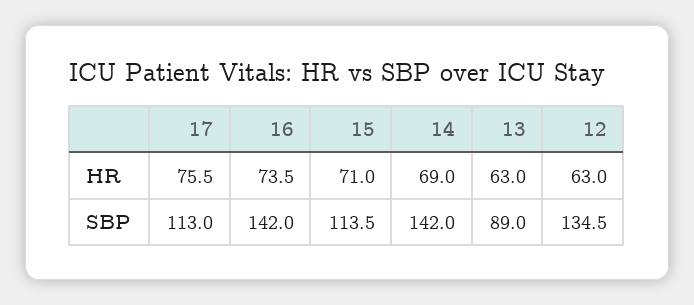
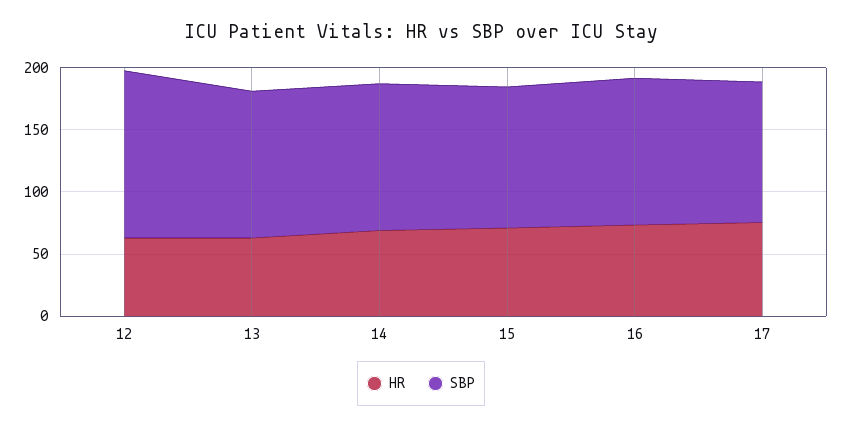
SBP, 16: 142 -> 120
SBP, 14: 142 -> 120
SBP, 13: 89 -> 120

